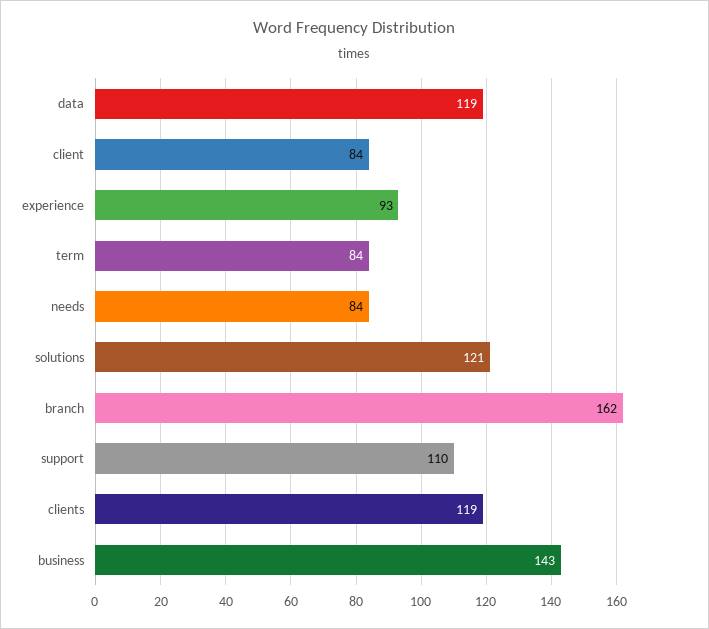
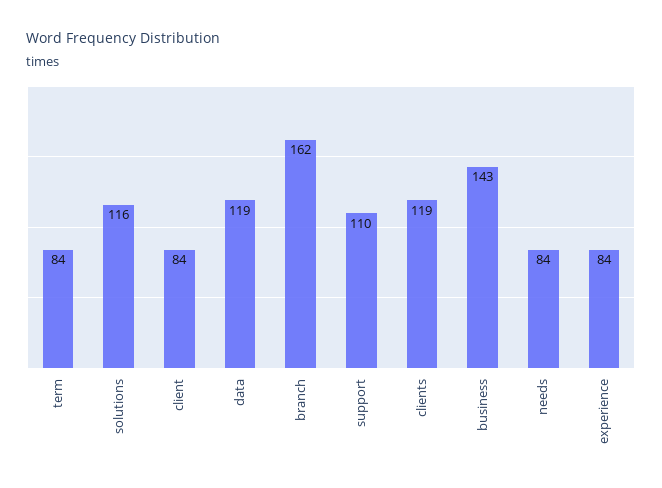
experience: 93 -> 84
solutions: 121 -> 116

